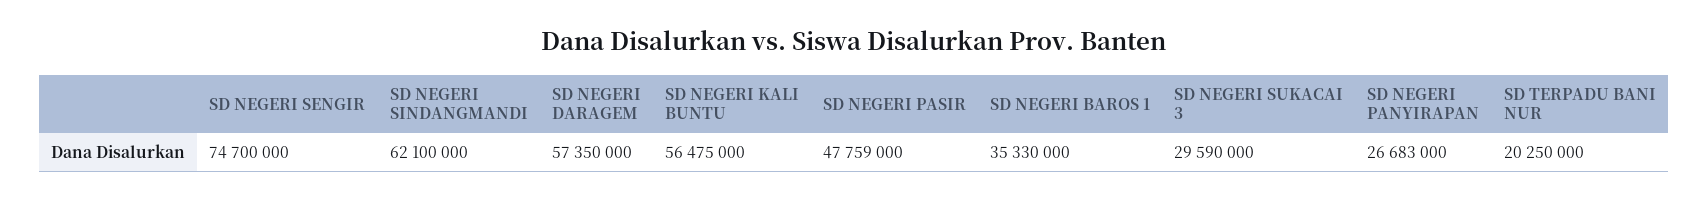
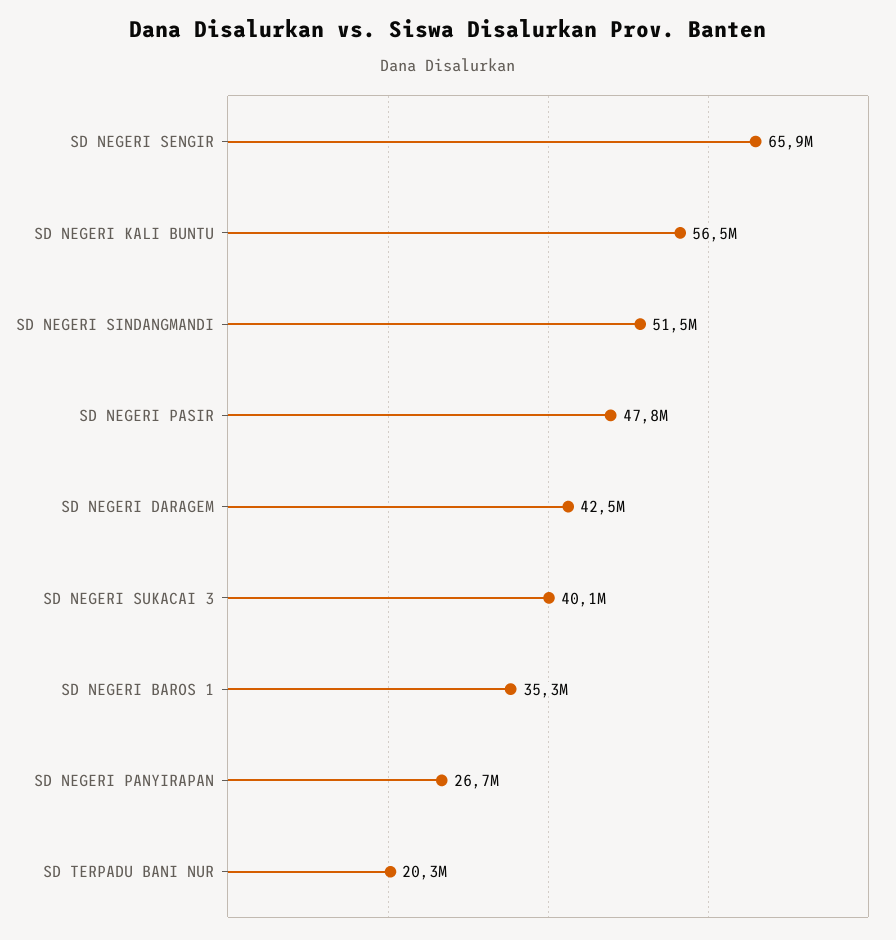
SD NEGERI SENGIR: 74700000 -> 65900000
SD NEGERI SINDANGMANDI: 62100000 -> 51500000
SD NEGERI DARAGEM: 57350000 -> 42500000
SD NEGERI SUKACAI 3: 29590000 -> 40100000

